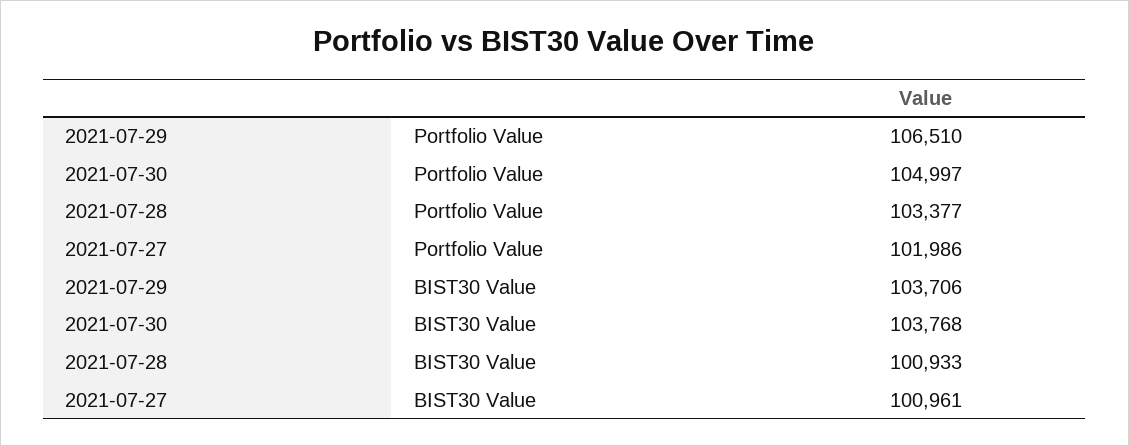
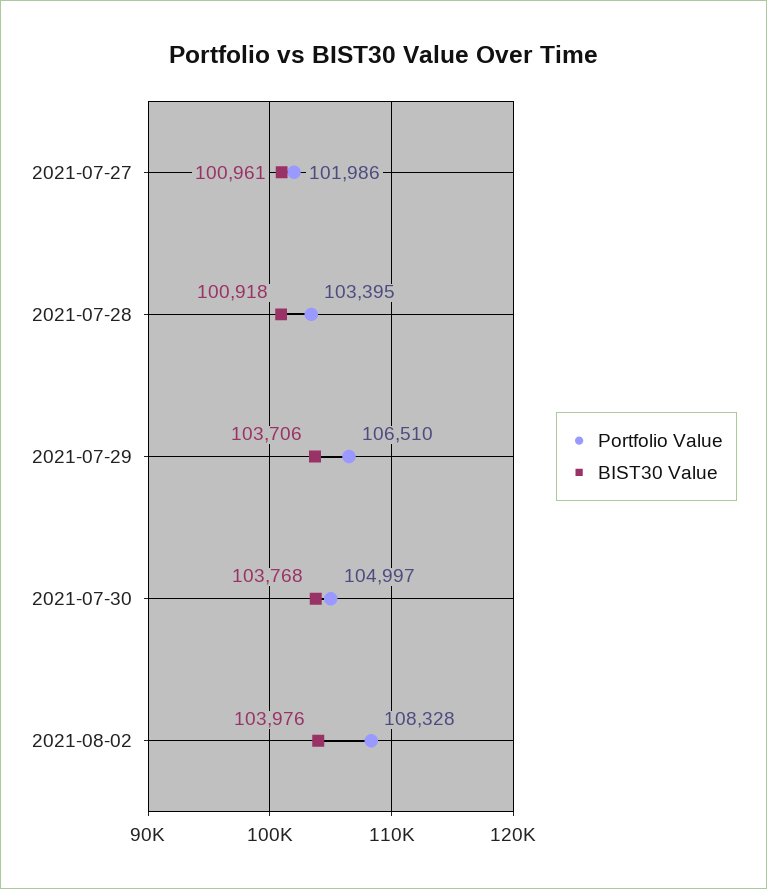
Portfolio Value, 2021-07-28: 103377 -> 103395
BIST30 Value, 2021-07-28: 100933 -> 100918
Portfolio Value, 2021-08-02: none -> 108328
BIST30 Value, 2021-08-02: none -> 103976

